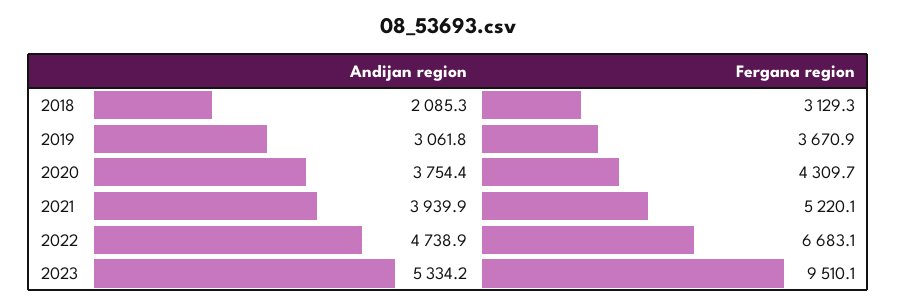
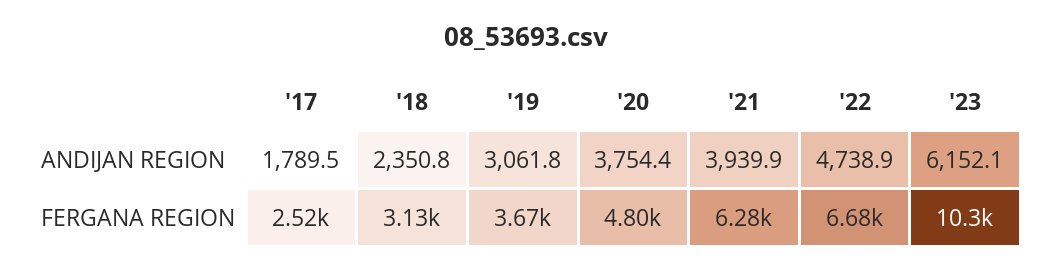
Andijan region, 2018: 2085.3 -> 2350.8
Fergana region, 2020: 4309.7 -> 4800
Fergana region, 2021: 5220.1 -> 6280
Andijan region, 2023: 5334.2 -> 6152.1
Fergana region, 2023: 9510.1 -> 10300
Andijan region, '17: none -> 1789.5
Fergana region, '17: none -> 2520

